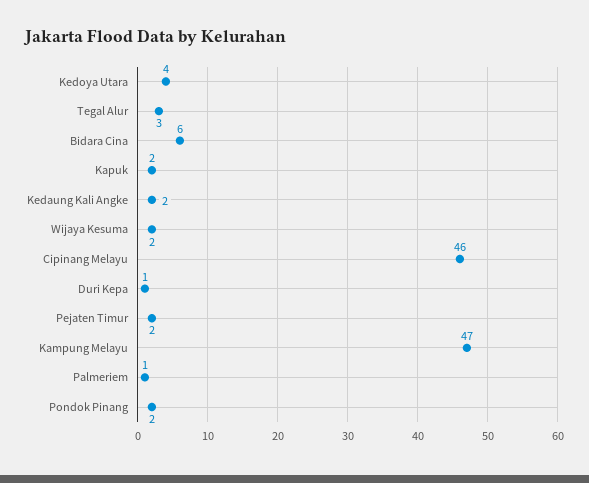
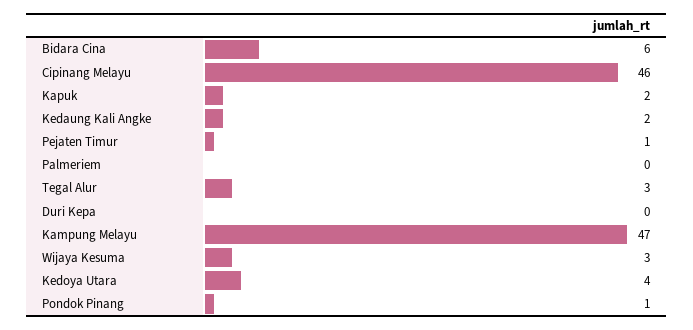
Wijaya Kesuma: 2 -> 3
Duri Kepa: 1 -> 0
Pejaten Timur: 2 -> 1
Palmeriem: 1 -> 0
Pondok Pinang: 2 -> 1

